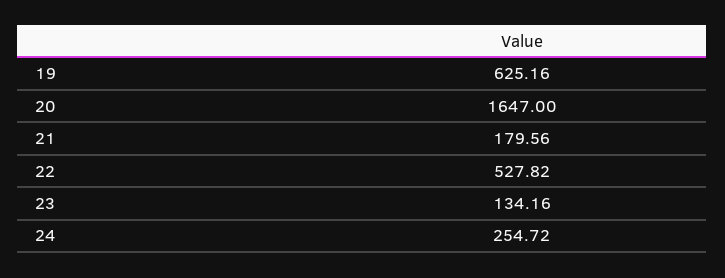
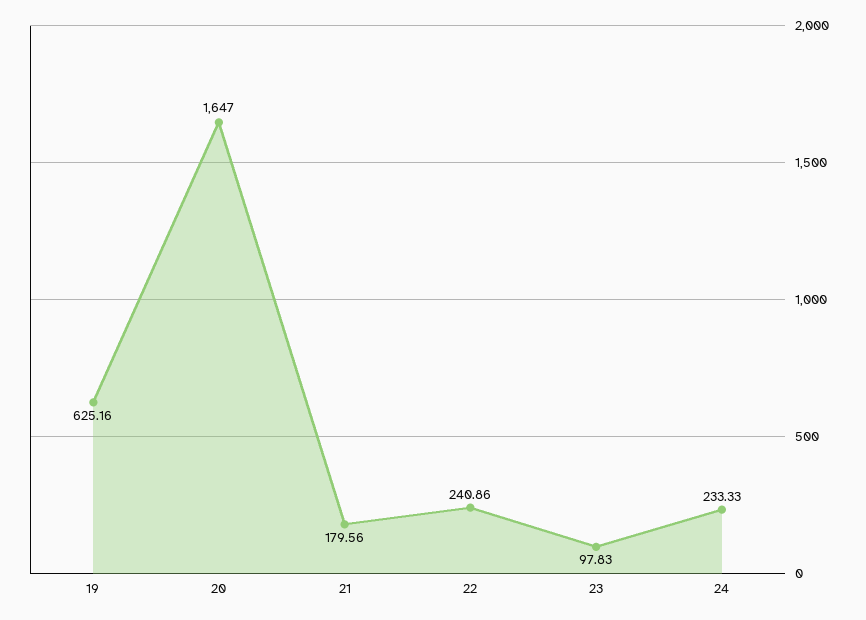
22: 527.82 -> 240.86
23: 134.16 -> 97.83
24: 254.72 -> 233.33

